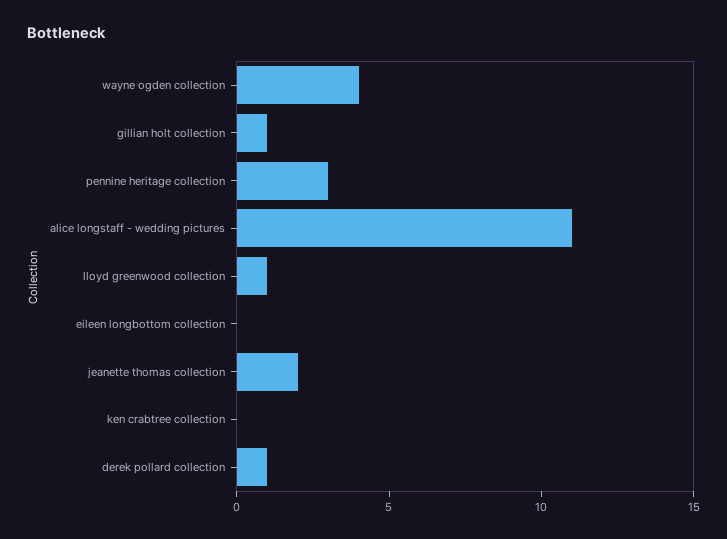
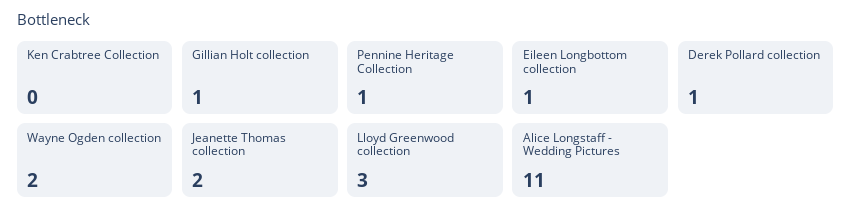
wayne ogden collection: 4 -> 2
pennine heritage collection: 3 -> 1
lloyd greenwood collection: 1 -> 3
eileen longbottom collection: 0 -> 1

